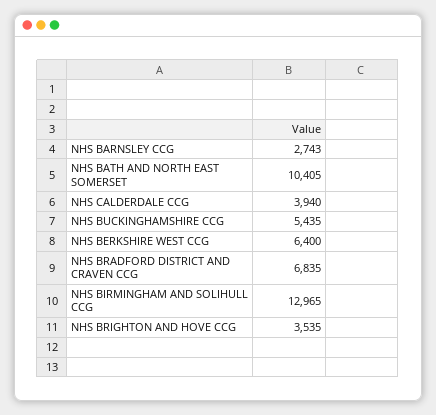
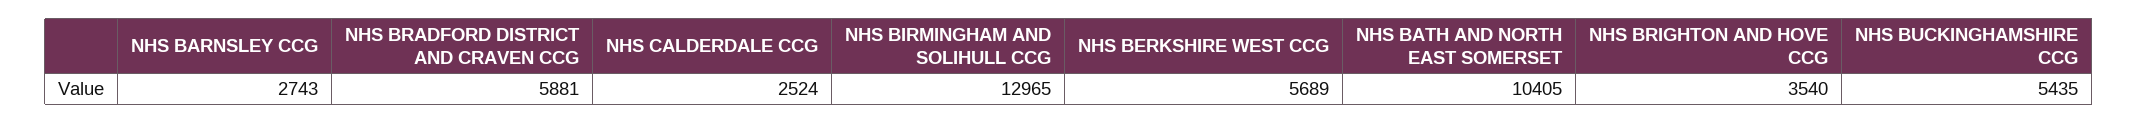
NHS CALDERDALE CCG: 3940 -> 2524
NHS BERKSHIRE WEST CCG: 6400 -> 5689
NHS BRADFORD DISTRICT AND CRAVEN CCG: 6835 -> 5881
NHS BRIGHTON AND HOVE CCG: 3535 -> 3540

